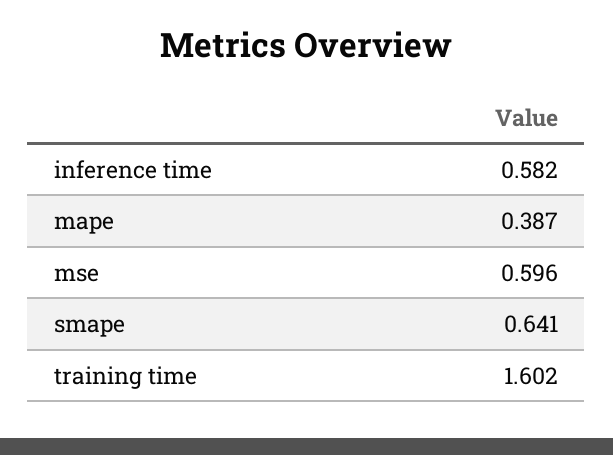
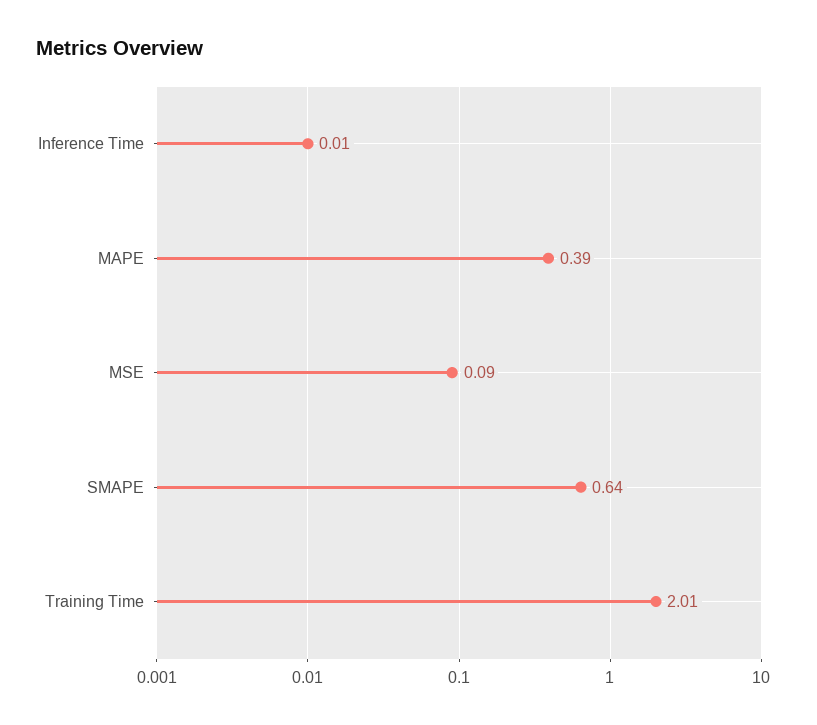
inference time: 0.582 -> 0.01
mse: 0.596 -> 0.09
training time: 1.602 -> 2.01

